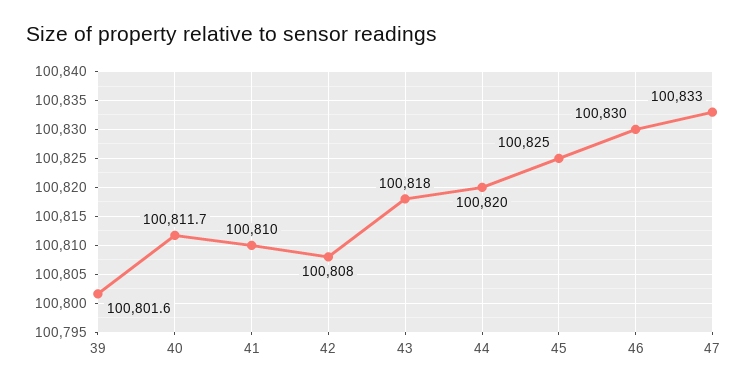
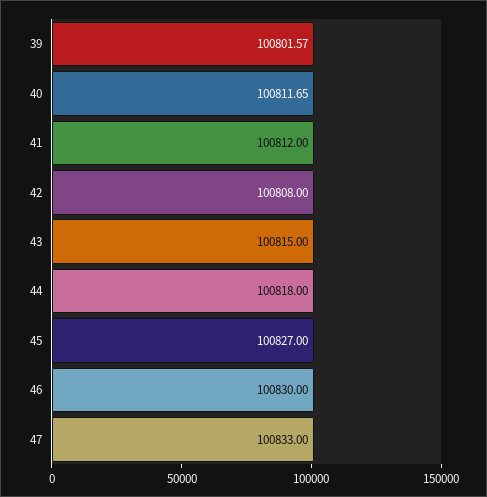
41: 100810 -> 100812
43: 100818 -> 100815
44: 100820 -> 100818
45: 100825 -> 100827

